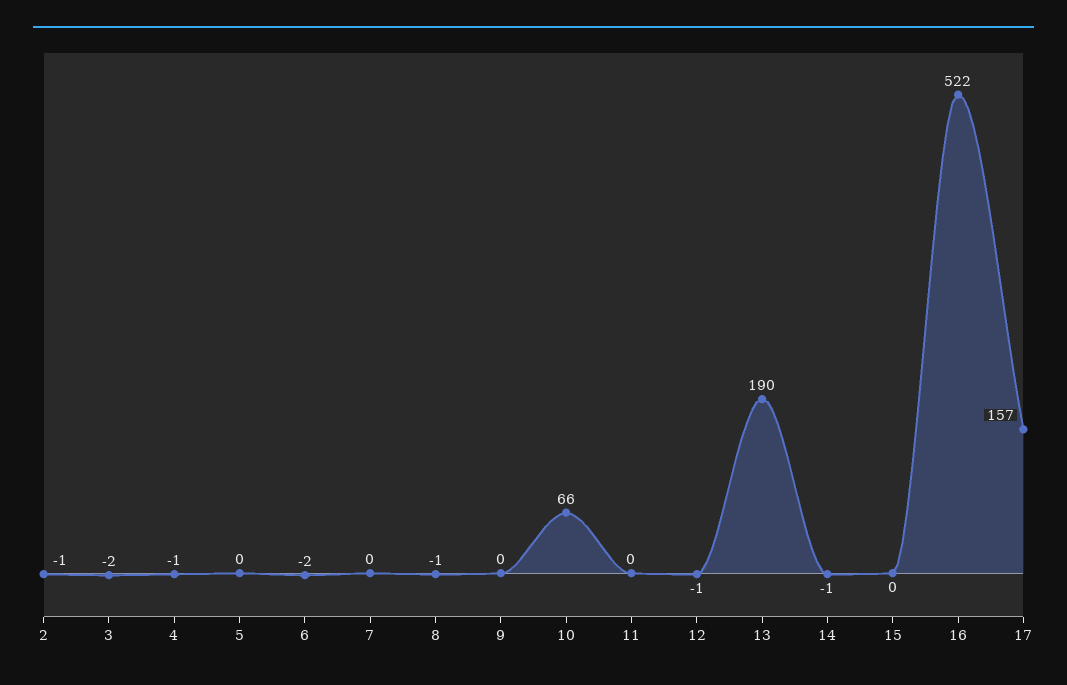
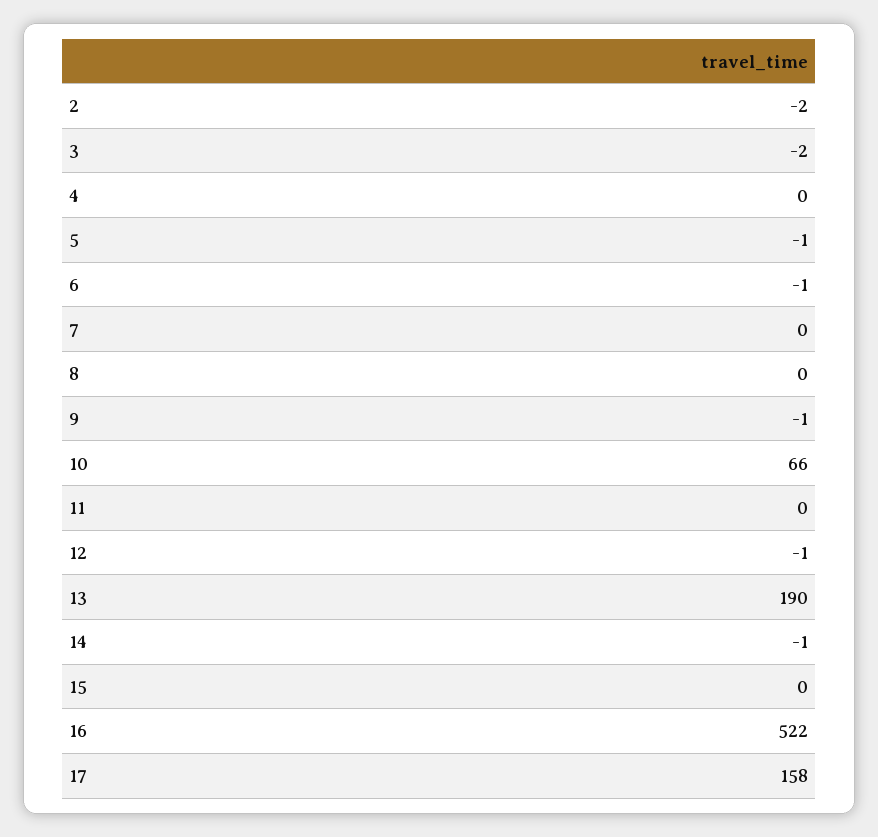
2: -1 -> -2
4: -1 -> 0
5: 0 -> -1
6: -2 -> -1
8: -1 -> 0
9: 0 -> -1
17: 157 -> 158

